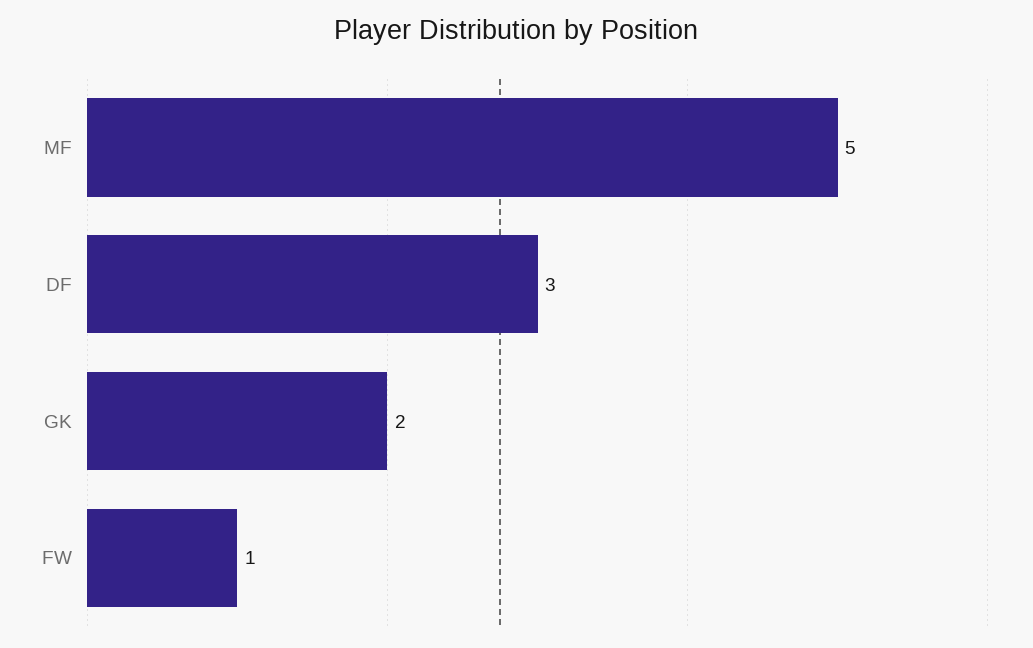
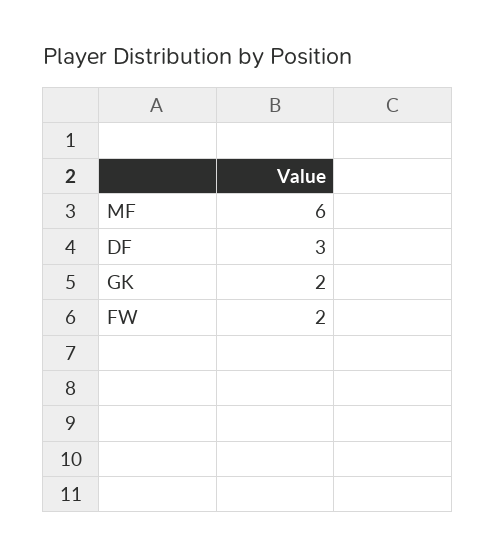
MF: 5 -> 6
FW: 1 -> 2

